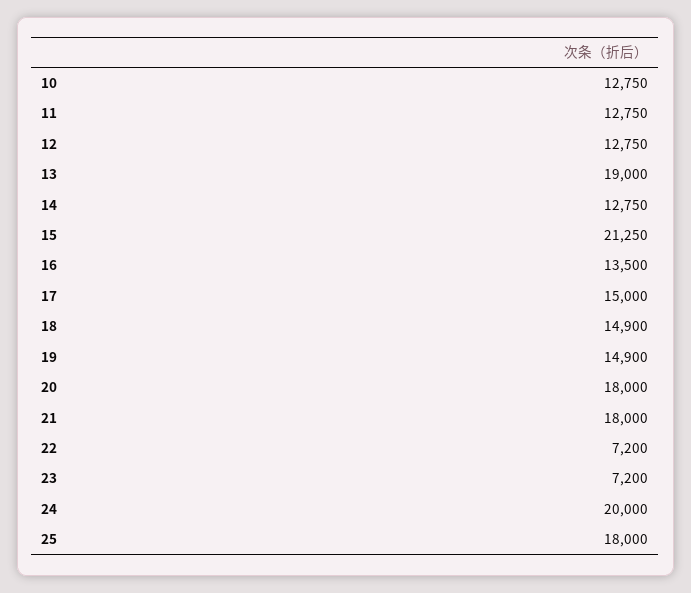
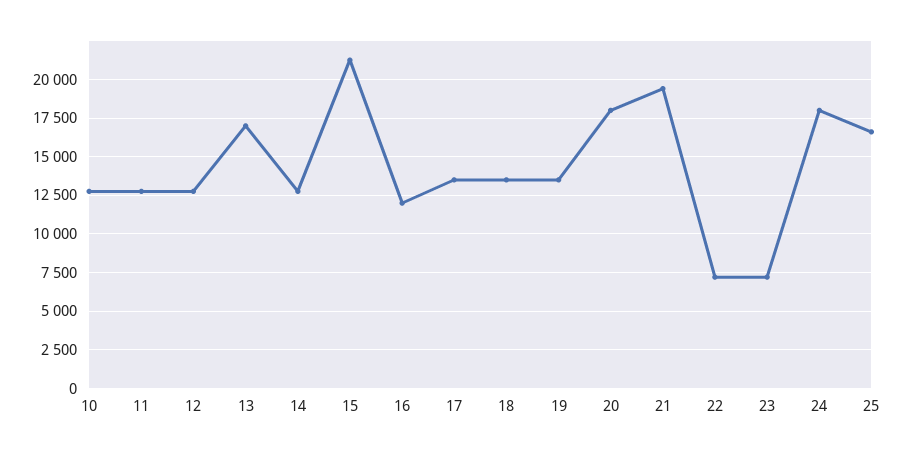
13: 19000 -> 17000
16: 13500 -> 12000
17: 15000 -> 13500
18: 14900 -> 13500
19: 14900 -> 13500
21: 18000 -> 19500
24: 20000 -> 18000
25: 18000 -> 16500

